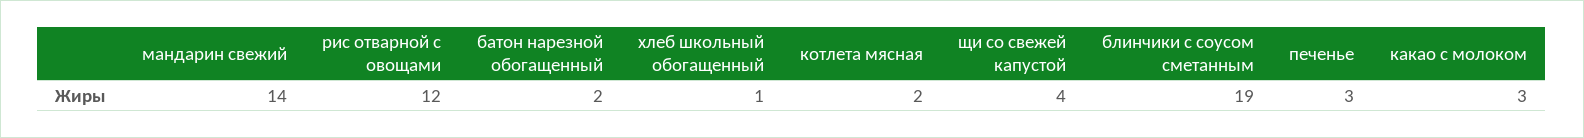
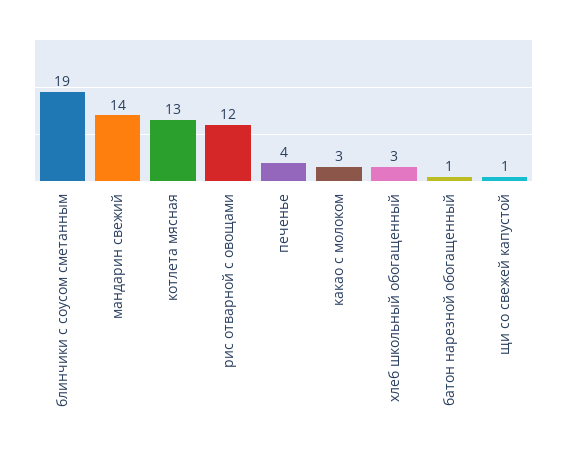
батон нарезной обогащенный: 2 -> 1
хлеб школьный обогащенный: 1 -> 3
котлета мясная: 2 -> 13
щи со свежей капустой: 4 -> 1
печенье: 3 -> 4

